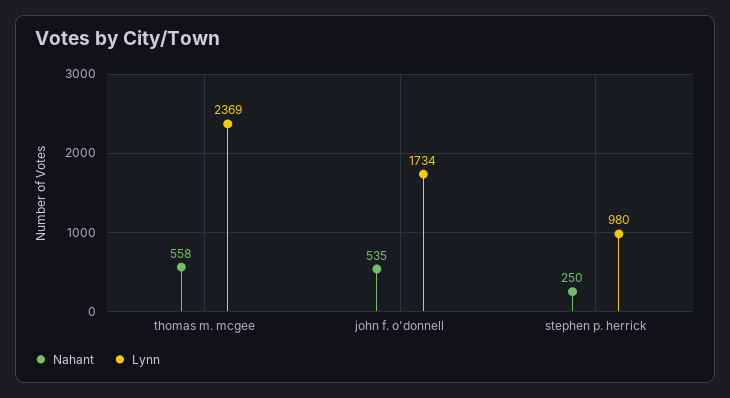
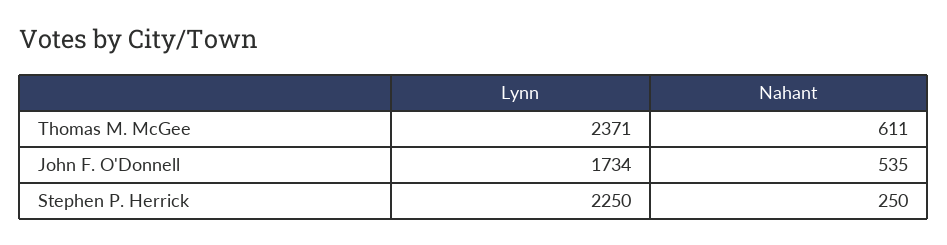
Nahant, thomas m. mcgee: 558 -> 611
Lynn, thomas m. mcgee: 2369 -> 2371
Lynn, stephen p. herrick: 980 -> 2250

